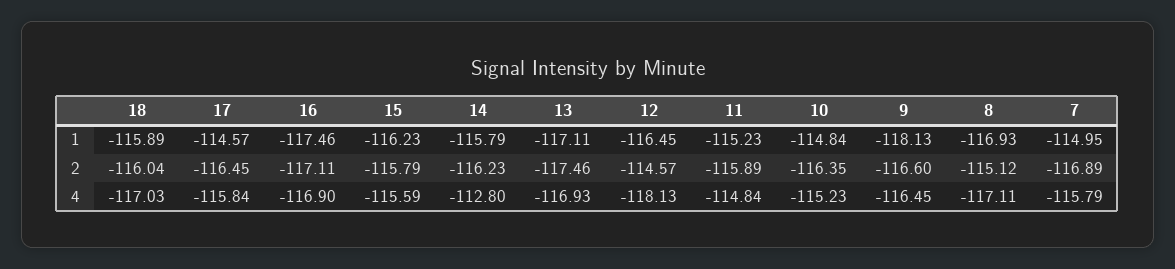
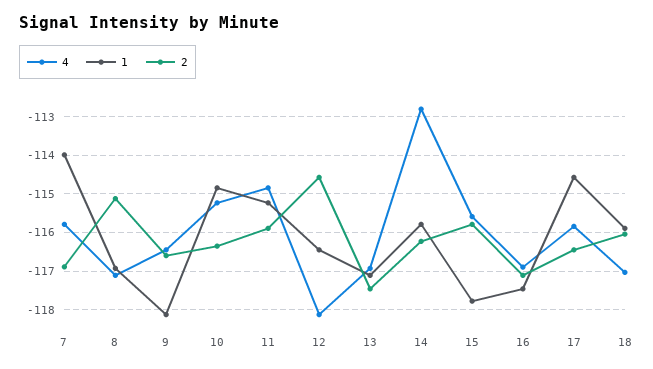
1, 15: -116.23 -> -117.8
1, 7: -114.95 -> -114

